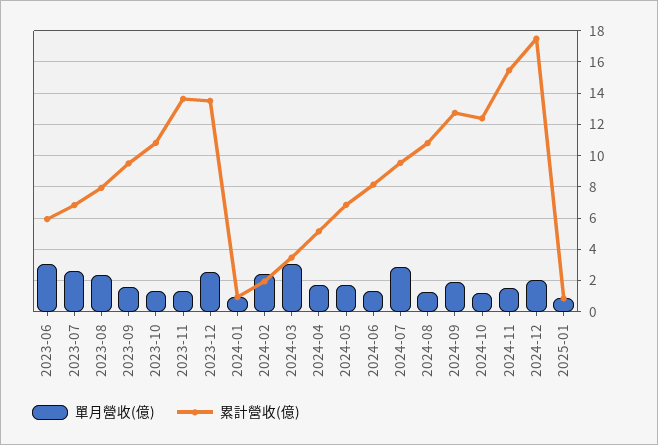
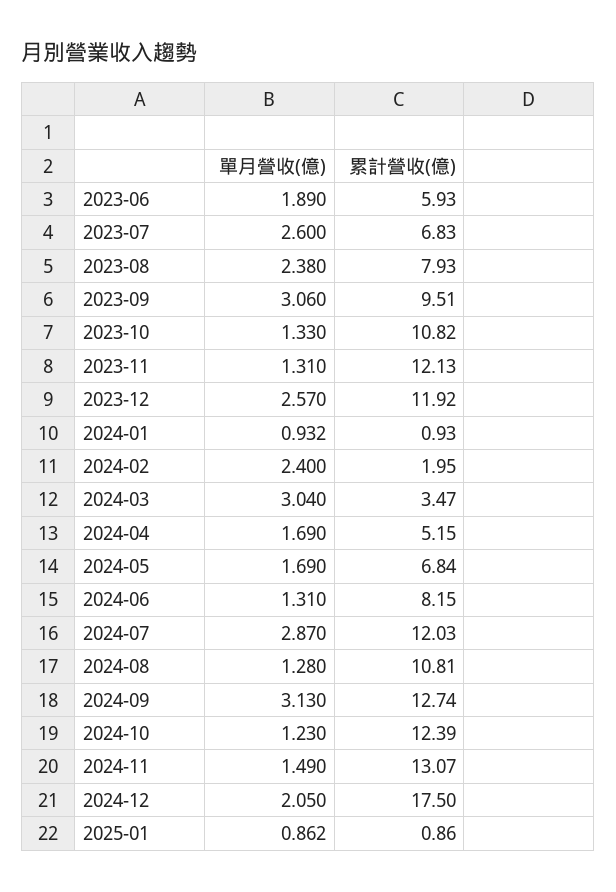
單月營收(億), 2023-06: 3 -> 1.89
單月營收(億), 2023-09: 1.5 -> 3.06
累計營收(億), 2023-11: 13.5 -> 12.13
累計營收(億), 2023-12: 13.5 -> 11.92
累計營收(億), 2024-07: 9.5 -> 12.03
單月營收(億), 2024-09: 2 -> 3.13
累計營收(億), 2024-11: 15.5 -> 13.07

